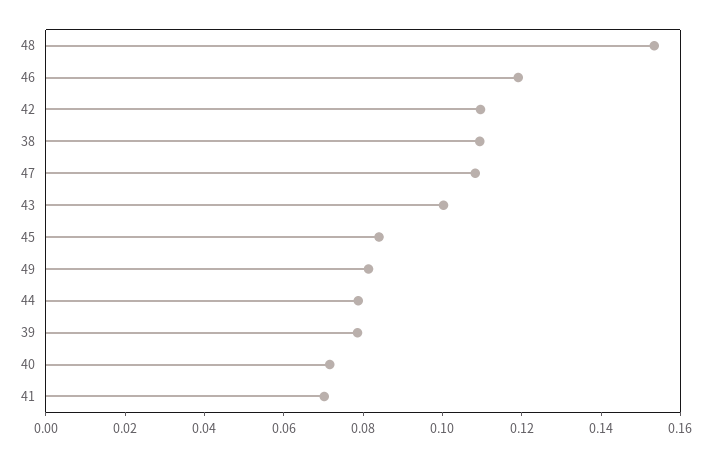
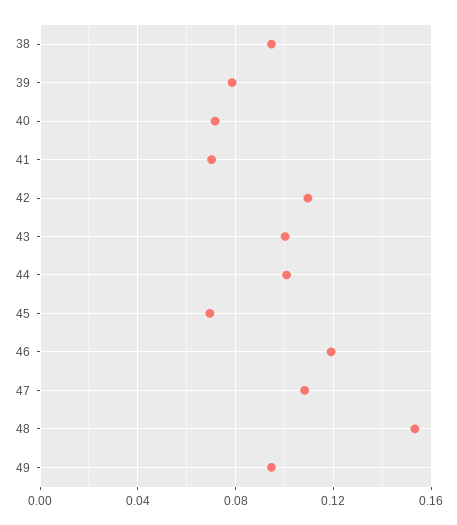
38: 0.11 -> 0.095
45: 0.085 -> 0.07
49: 0.08 -> 0.095
44: 0.08 -> 0.1

